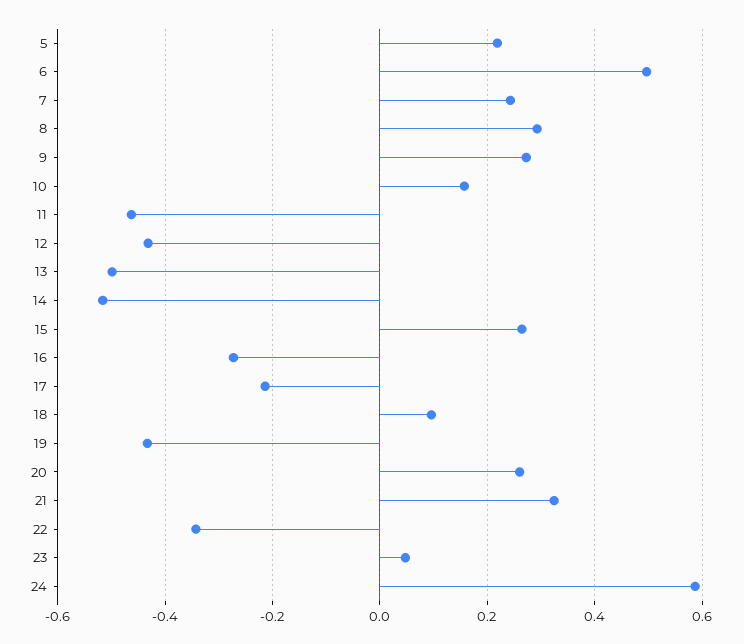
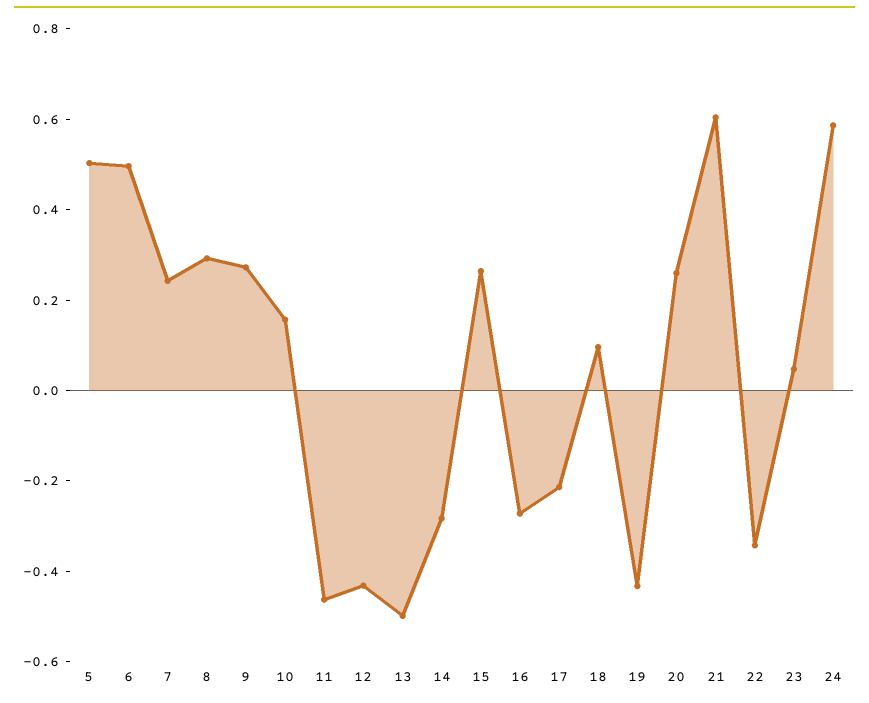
5: 0.22 -> 0.5
14: -0.52 -> -0.3
21: 0.32 -> 0.6

